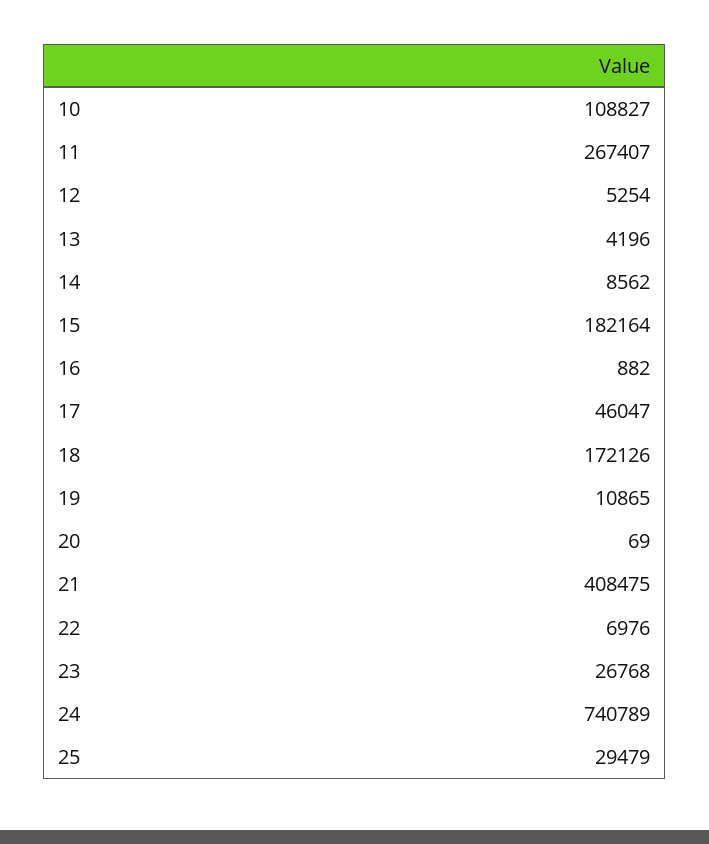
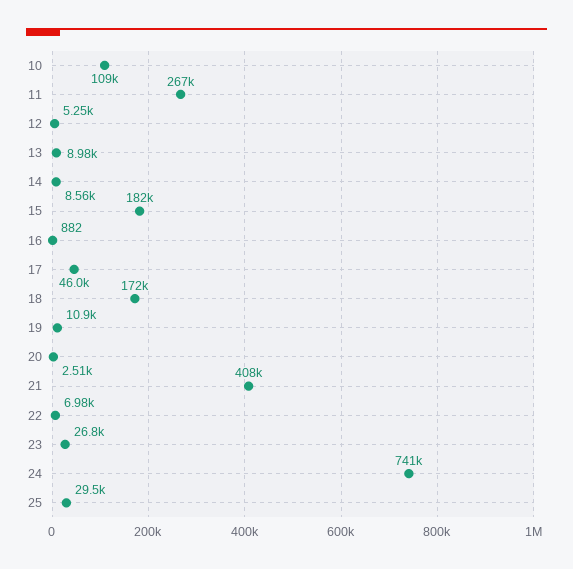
13: 4196 -> 8980
20: 69 -> 2510

